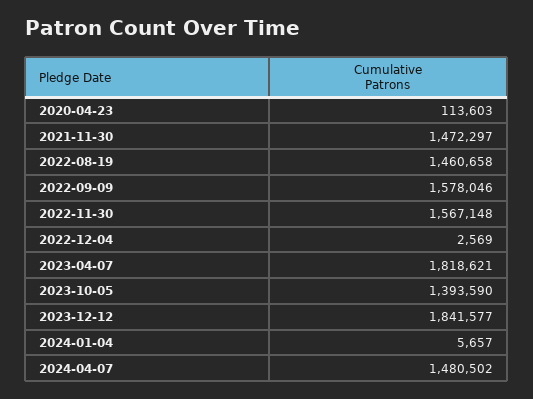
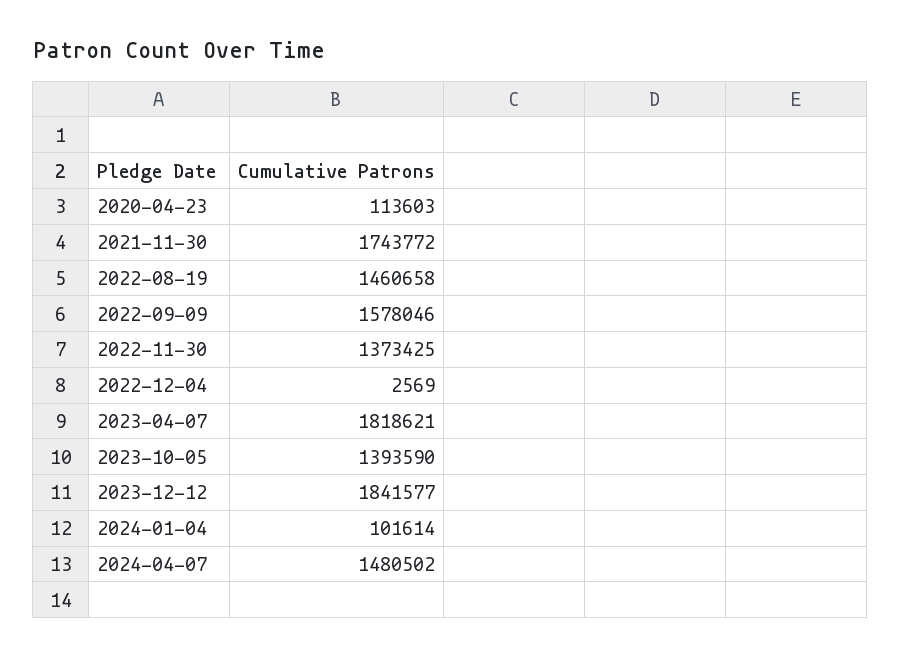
2021-11-30: 1472297 -> 1743772
2022-11-30: 1567148 -> 1373425
2024-01-04: 5657 -> 101614

